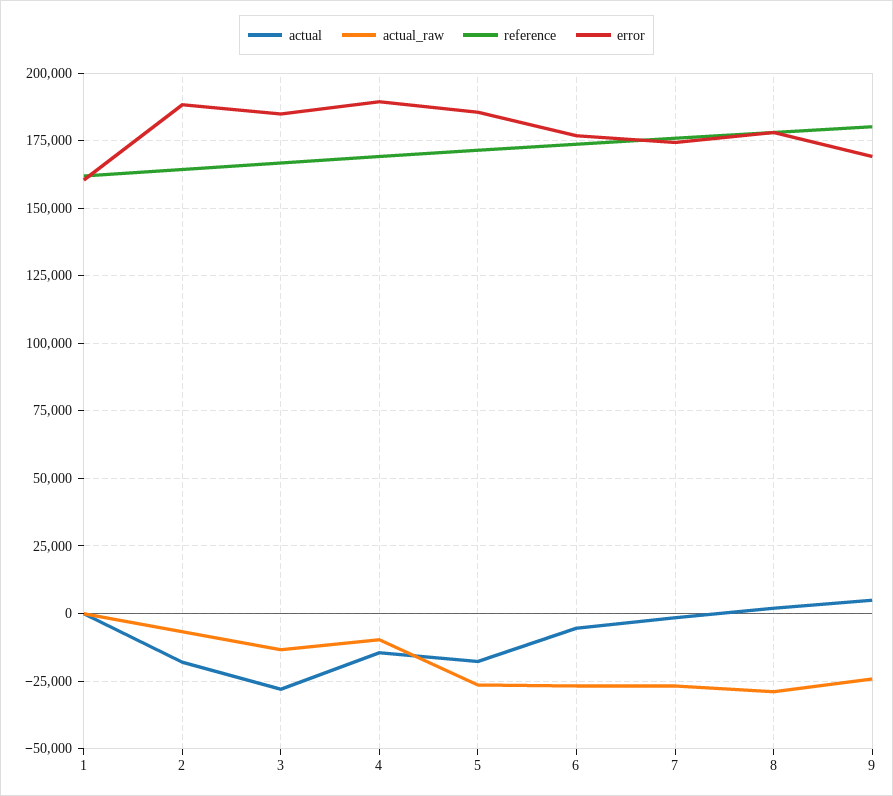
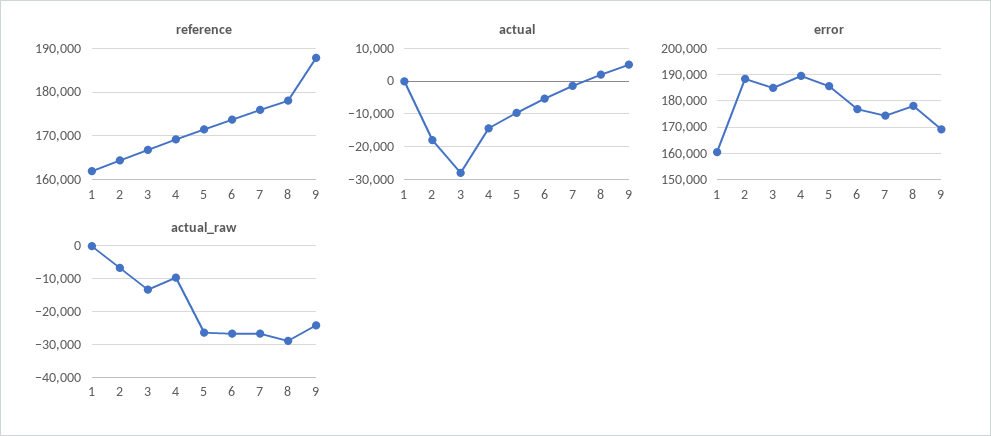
actual, 5: -17500 -> -10000
reference, 9: 180000 -> 188000

